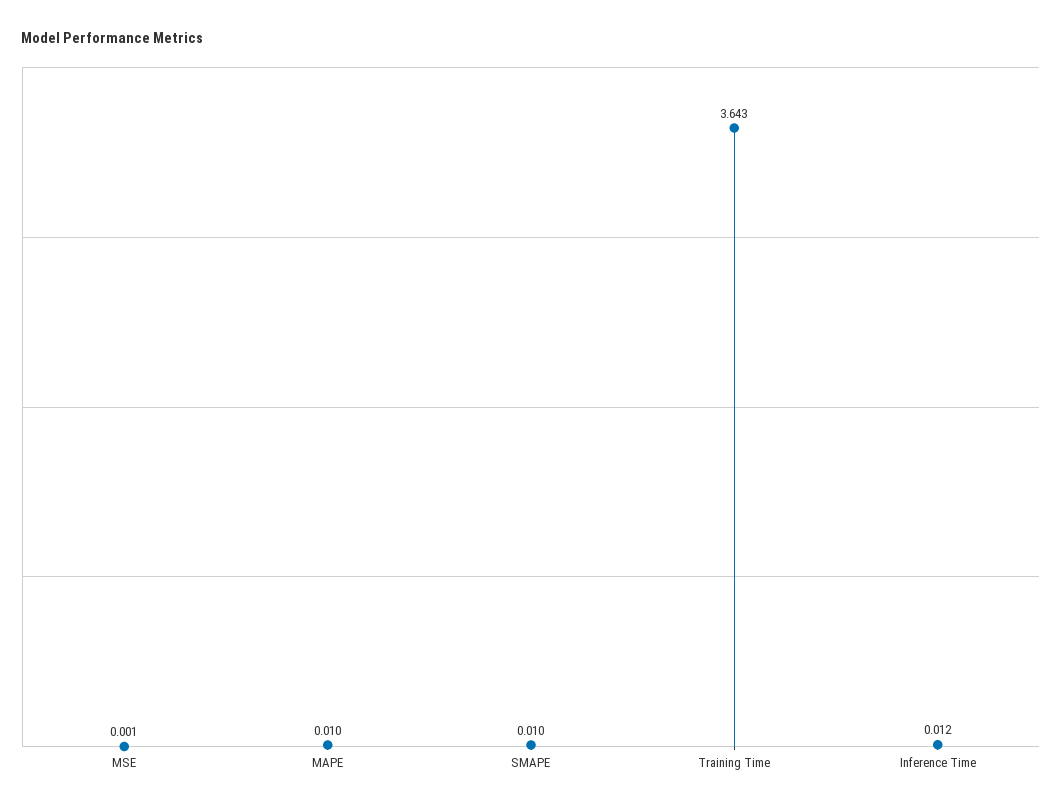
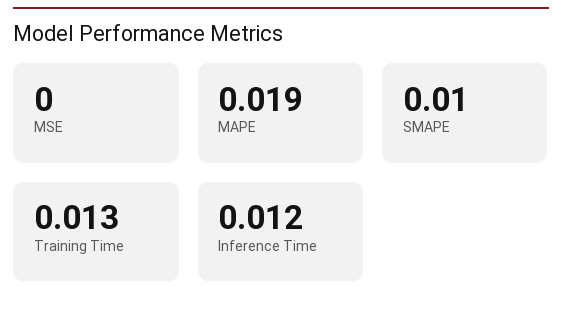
MSE: 0.001 -> 0
MAPE: 0.01 -> 0.019
Training Time: 3.643 -> 0.013

